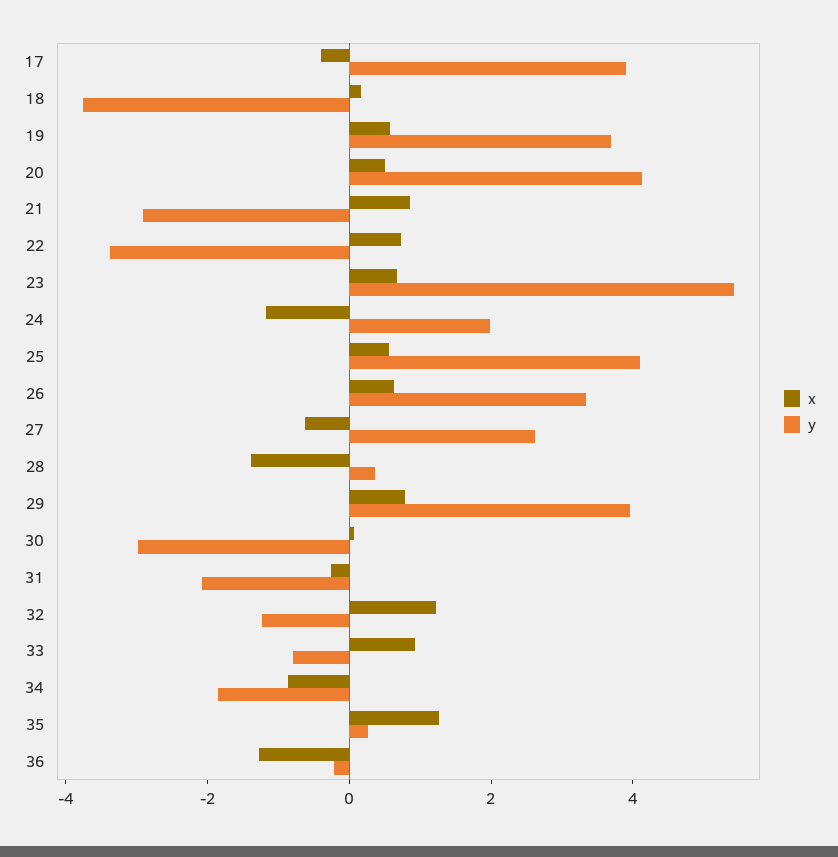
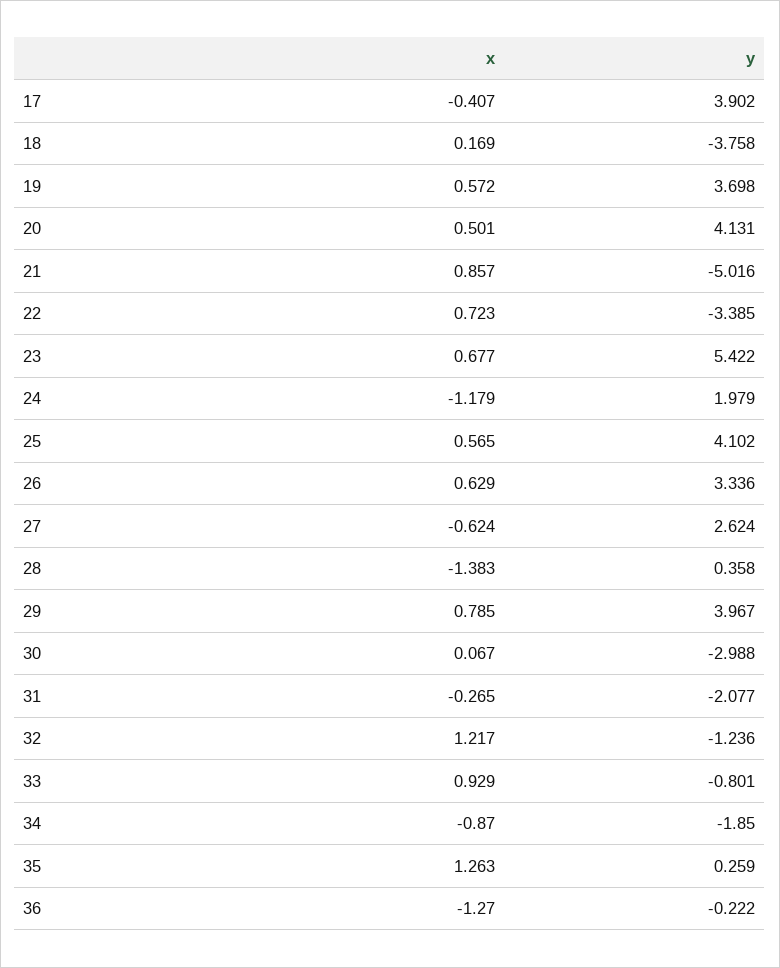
y, 21: -3 -> -5.016

